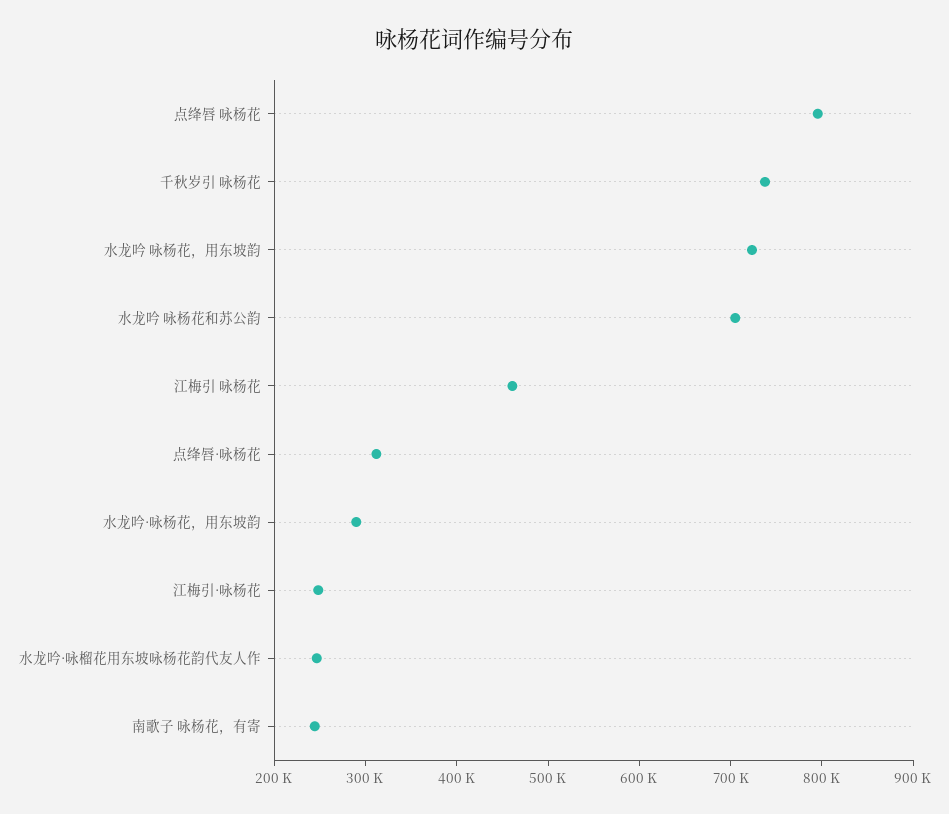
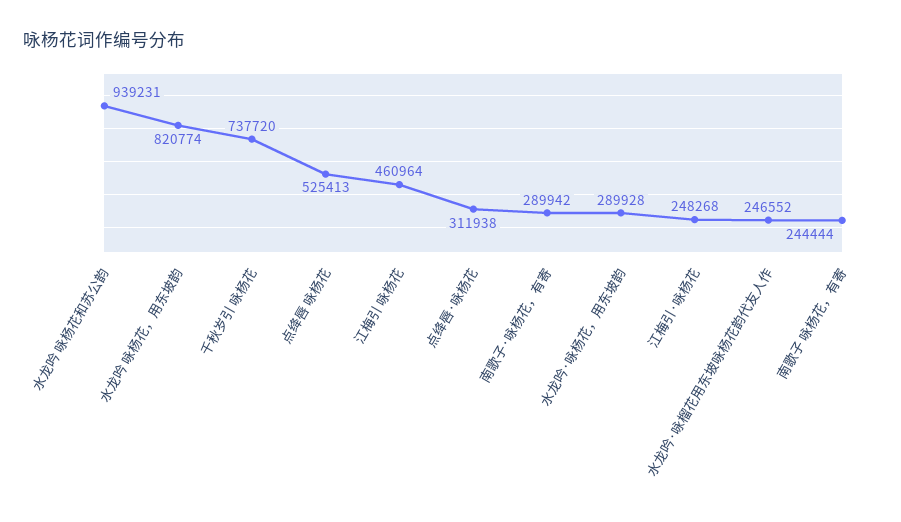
点绛唇 咏杨花: 800000 -> 525413
水龙吟 咏杨花，用东坡韵: 720000 -> 820774
水龙吟 咏杨花和苏公韵: 700000 -> 939231
南歌子·咏杨花，有寄: none -> 289942

